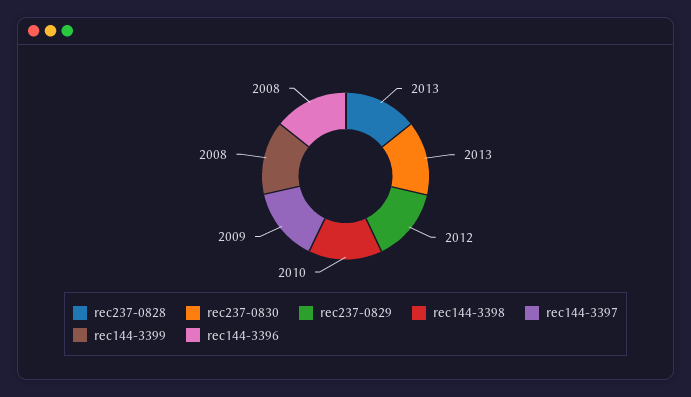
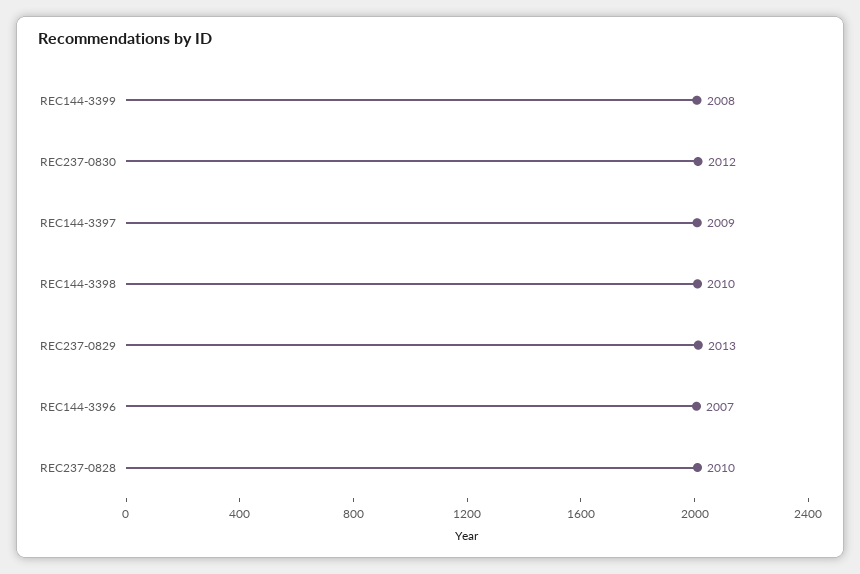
rec237-0828: 2013 -> 2010
rec237-0830: 2013 -> 2012
rec237-0829: 2012 -> 2013
rec144-3396: 2008 -> 2007

